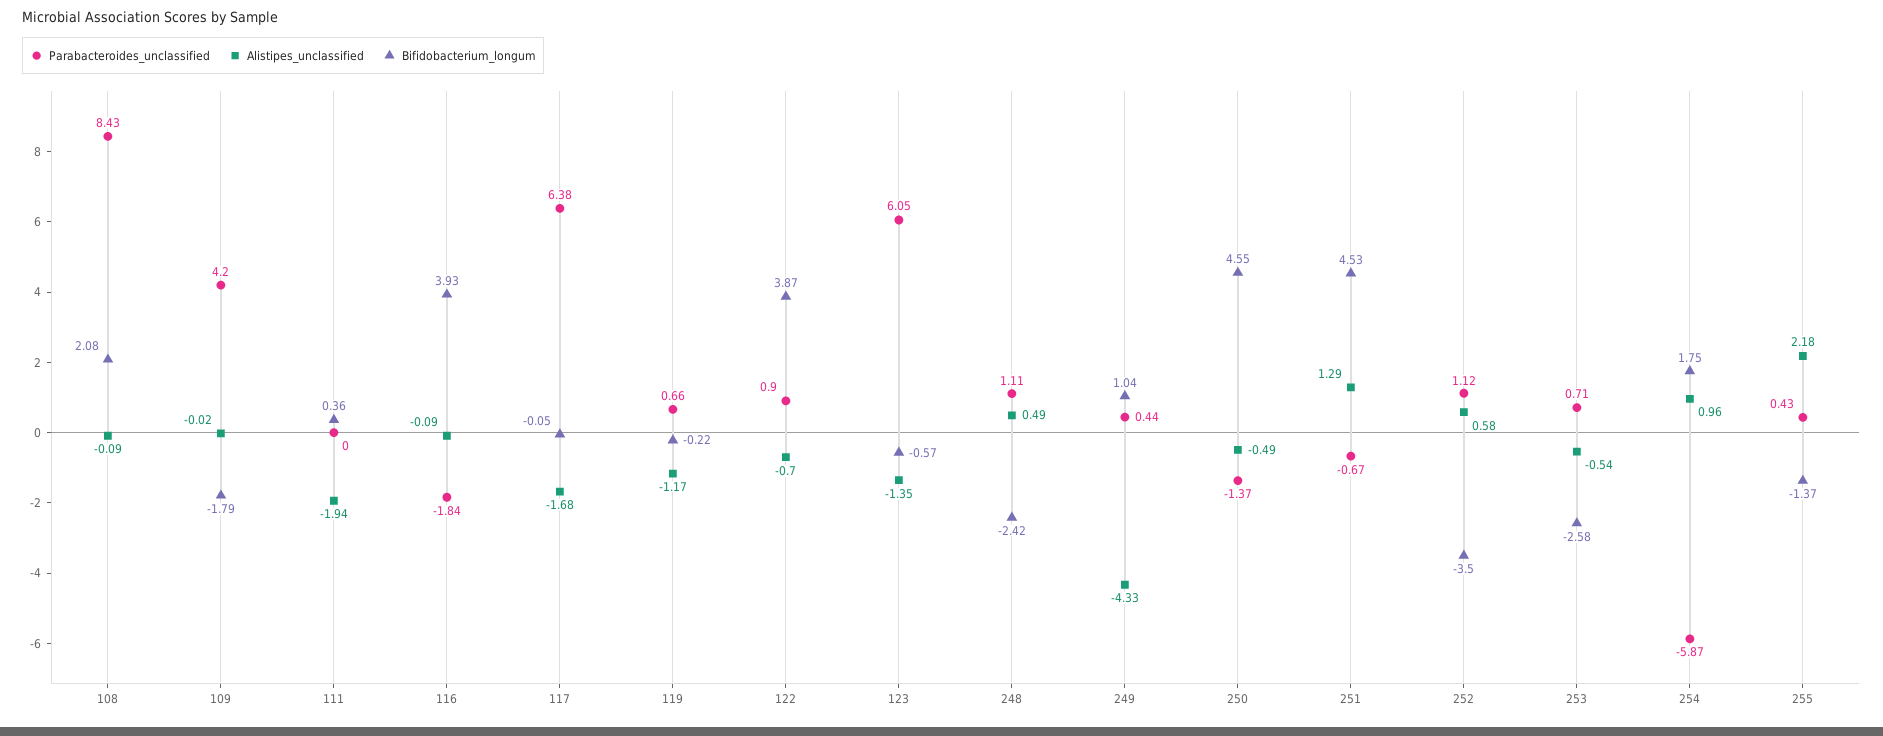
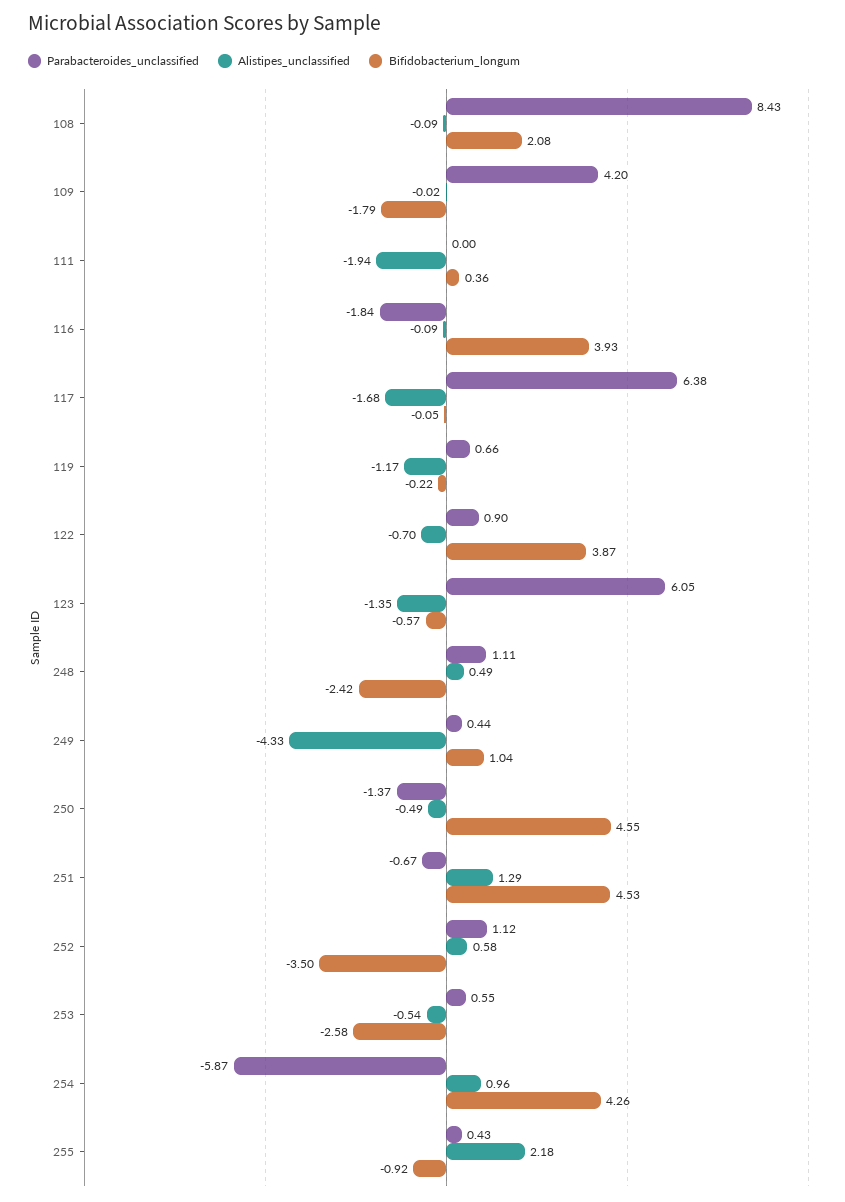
Parabacteroides_unclassified, 253: 0.71 -> 0.55
Bifidobacterium_longum, 254: 1.75 -> 4.26
Bifidobacterium_longum, 255: -1.37 -> -0.92

